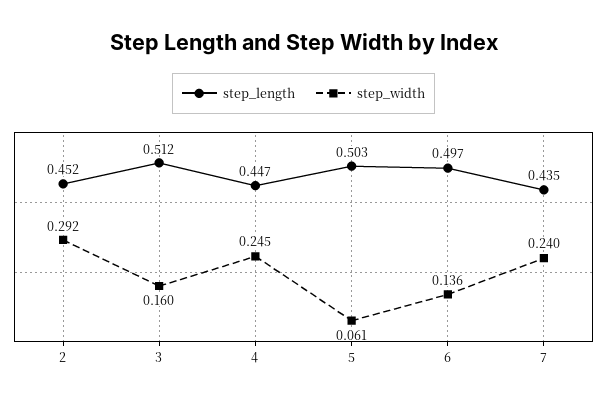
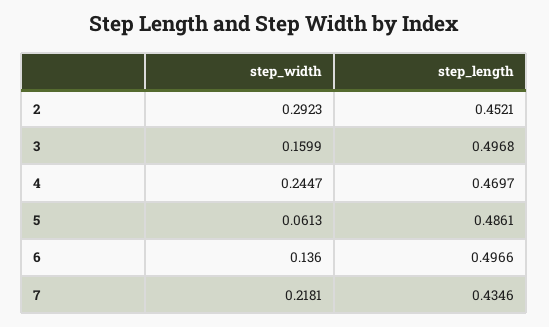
step_length, 3: 0.512 -> 0.4968
step_length, 4: 0.447 -> 0.4697
step_length, 5: 0.503 -> 0.4861
step_width, 7: 0.24 -> 0.2181

